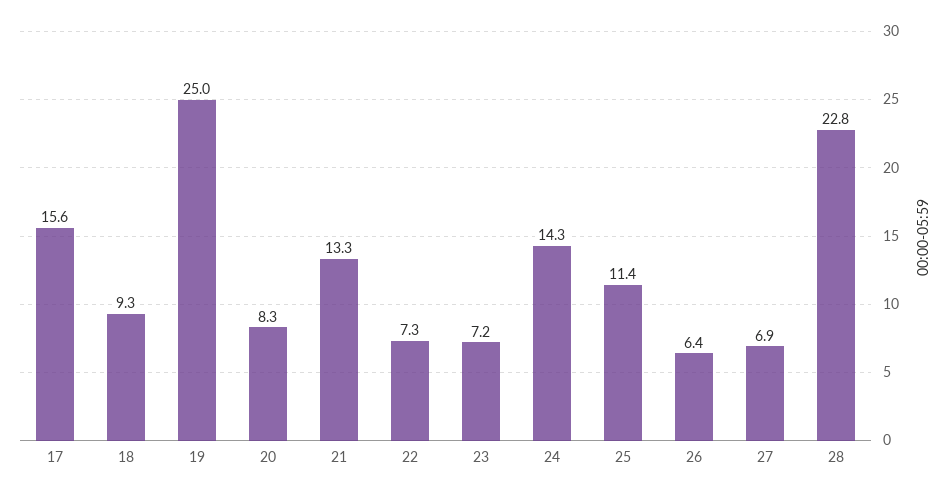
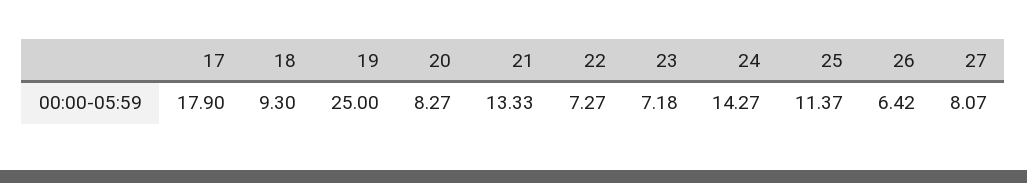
17: 15.6 -> 17.9
27: 6.9 -> 8.07
28: 22.8 -> none

